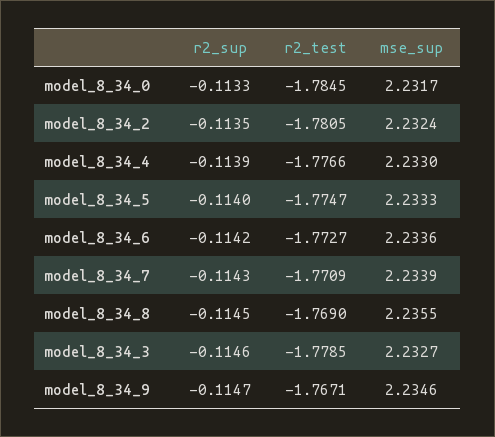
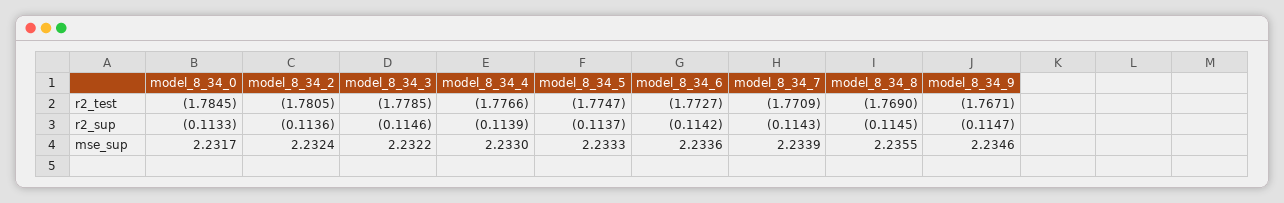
r2_sup, model_8_34_2: -0.1135 -> -0.1136
r2_sup, model_8_34_5: -0.114 -> -0.1137
mse_sup, model_8_34_3: 2.2327 -> 2.2322

